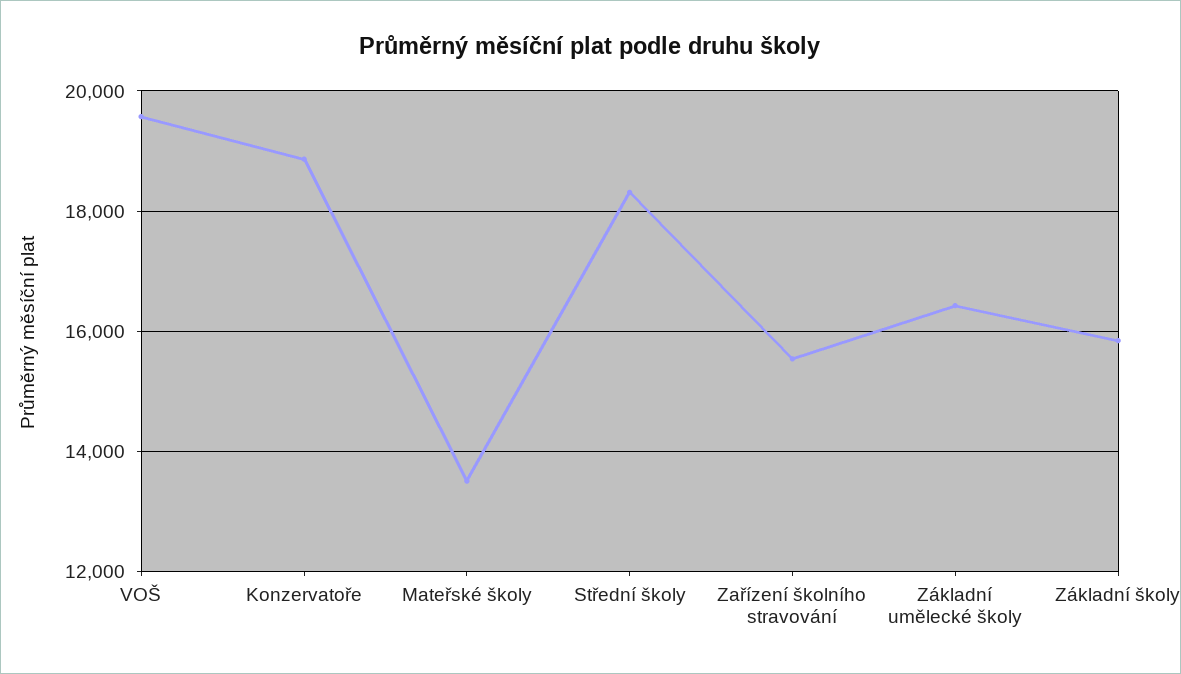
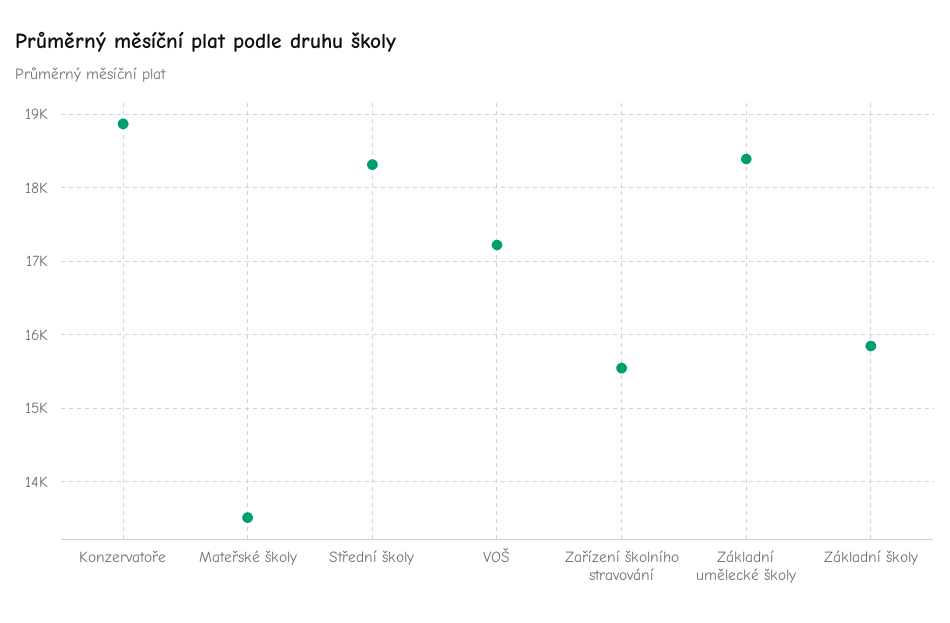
VOŠ: 19600 -> 17200
Základní umělecké školy: 16400 -> 18400

